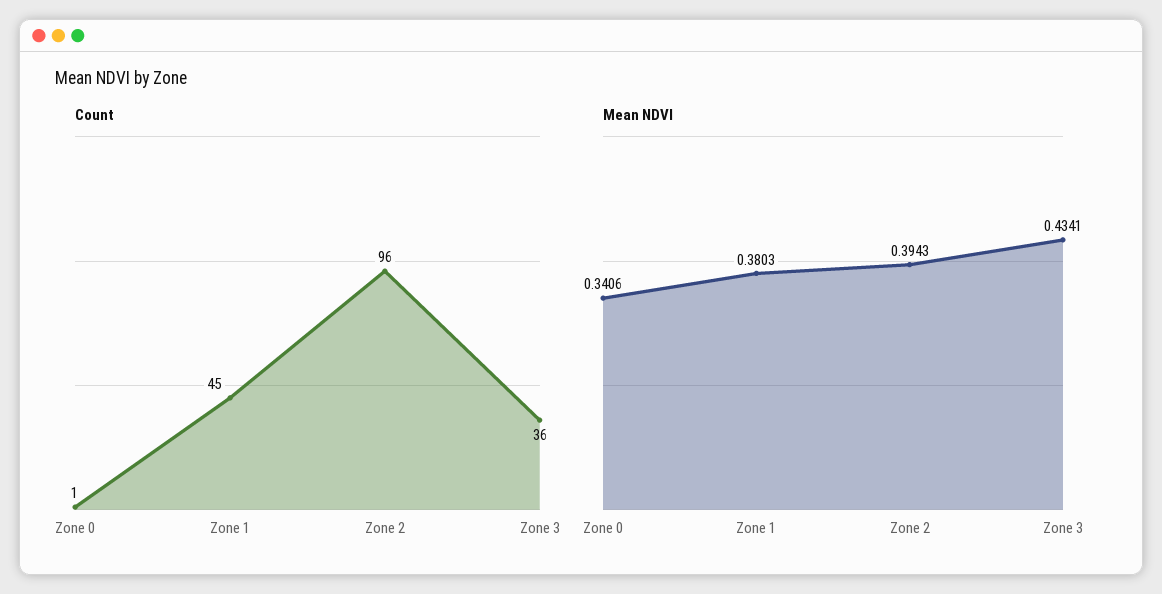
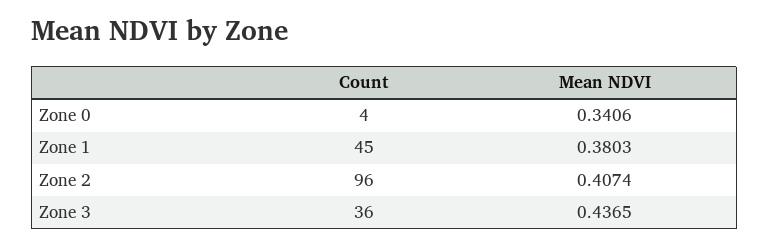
Count, Zone 0: 1 -> 4
Mean NDVI, Zone 2: 0.3943 -> 0.4074
Mean NDVI, Zone 3: 0.4341 -> 0.4365

